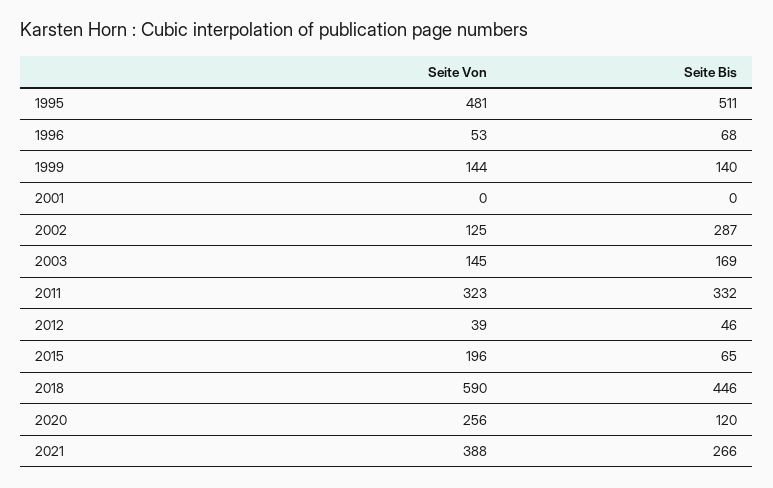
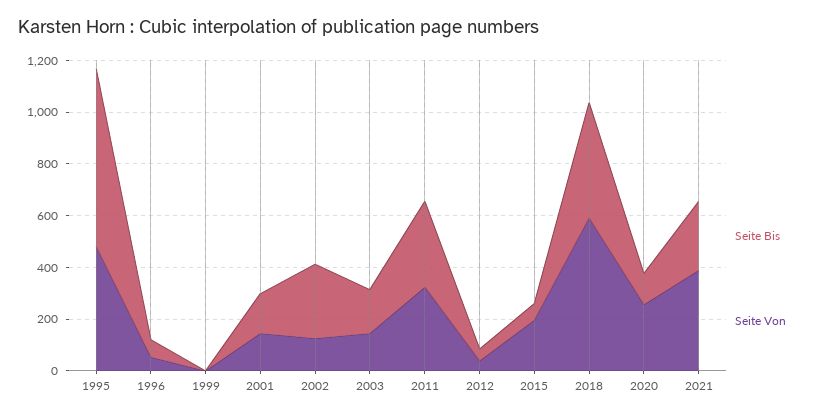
Seite Bis, 1995: 511 -> 700
Seite Von, 1999: 144 -> 0
Seite Bis, 1999: 140 -> 0
Seite Von, 2001: 0 -> 150
Seite Bis, 2001: 0 -> 150

